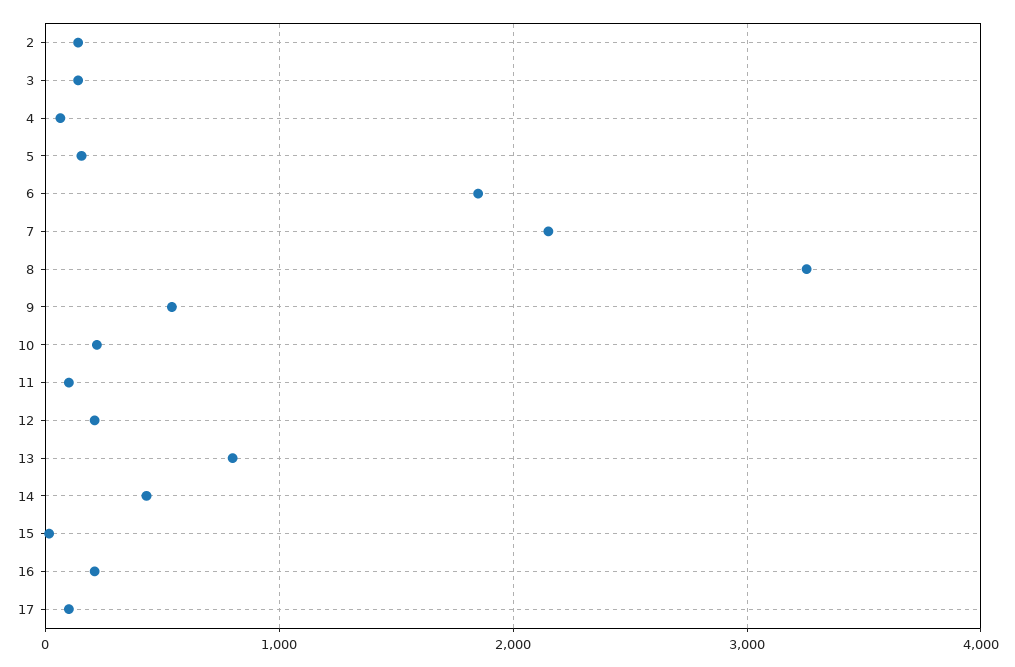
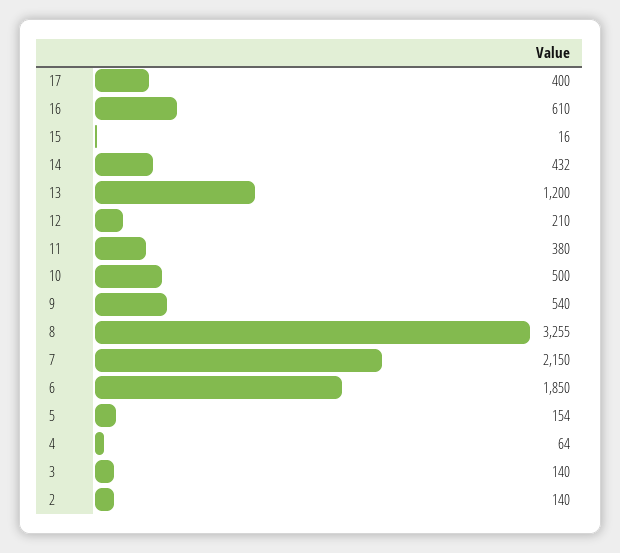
10: 200 -> 500
11: 100 -> 380
13: 800 -> 1200
16: 200 -> 610
17: 100 -> 400

